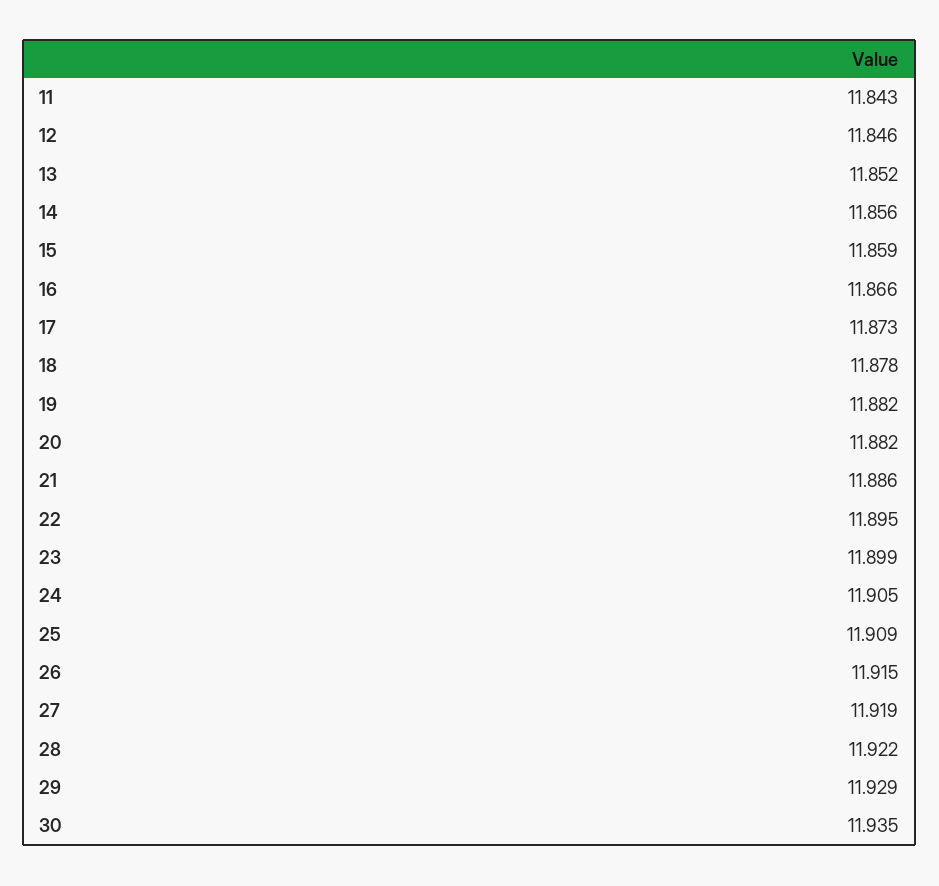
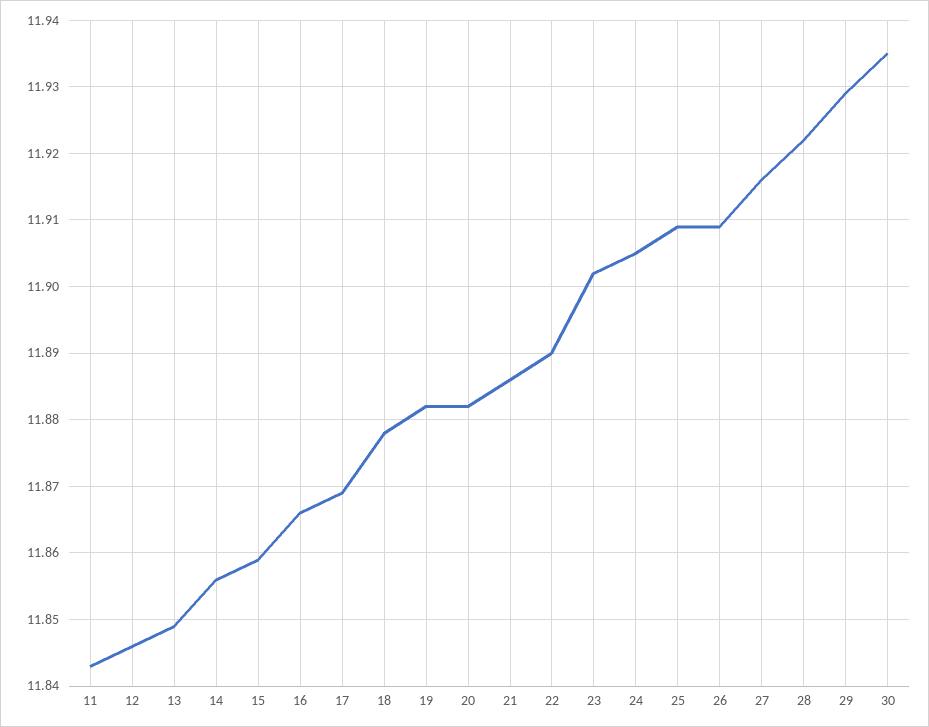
13: 11.852 -> 11.849
17: 11.873 -> 11.869
22: 11.895 -> 11.89
23: 11.899 -> 11.902
26: 11.915 -> 11.909
27: 11.919 -> 11.916

